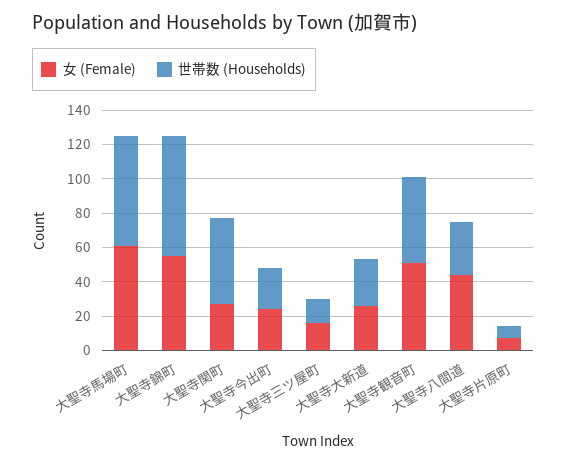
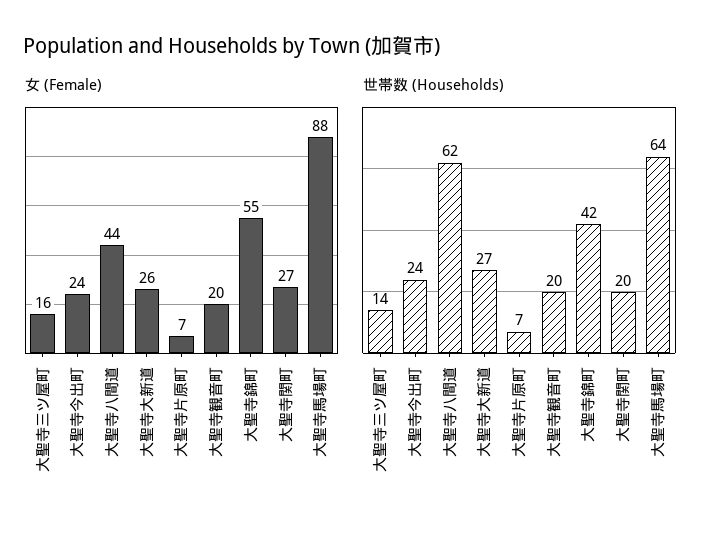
女 (Female), 大聖寺馬場町: 60 -> 88
世帯数 (Households), 大聖寺錦町: 70 -> 42
世帯数 (Households), 大聖寺関町: 50 -> 20
女 (Female), 大聖寺観音町: 50 -> 20
世帯数 (Households), 大聖寺観音町: 50 -> 20
世帯数 (Households), 大聖寺八間道: 30 -> 62

